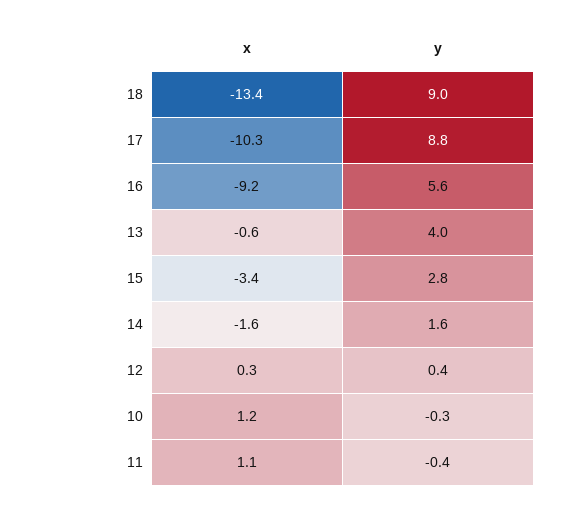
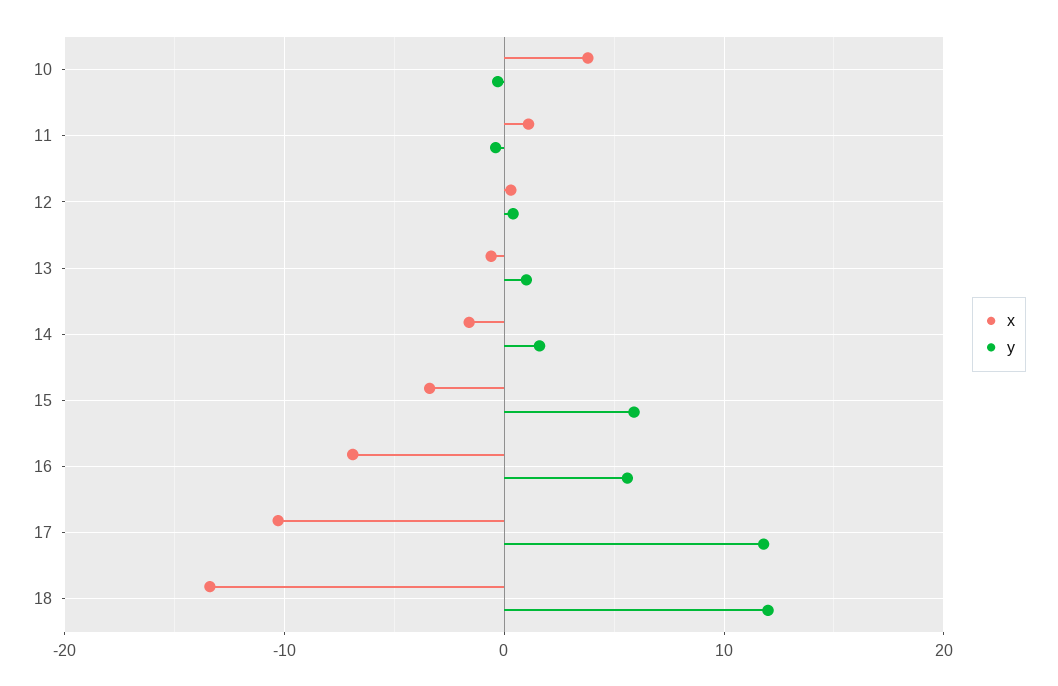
y, 18: 9 -> 12
y, 17: 8.8 -> 12
x, 16: -9.2 -> -7
y, 13: 4 -> 1
y, 15: 2.8 -> 6
x, 10: 1.2 -> 4

